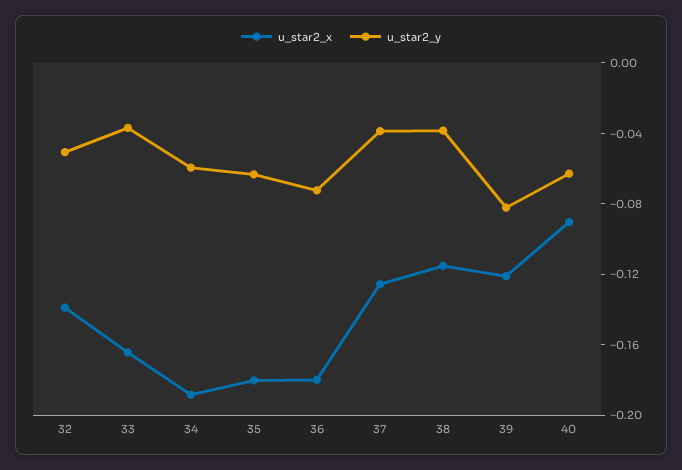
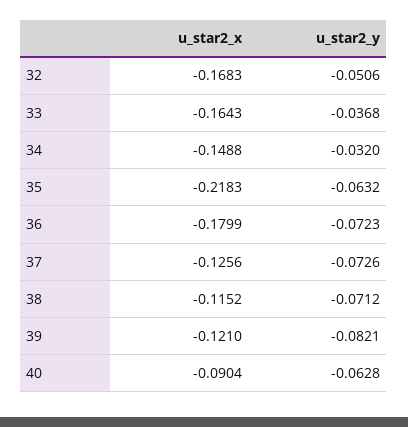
u_star2_x, 32: -0.14 -> -0.1683
u_star2_x, 34: -0.19 -> -0.1488
u_star2_y, 34: -0.06 -> -0.032
u_star2_x, 35: -0.18 -> -0.2183
u_star2_y, 37: -0.04 -> -0.0726
u_star2_y, 38: -0.04 -> -0.0712

